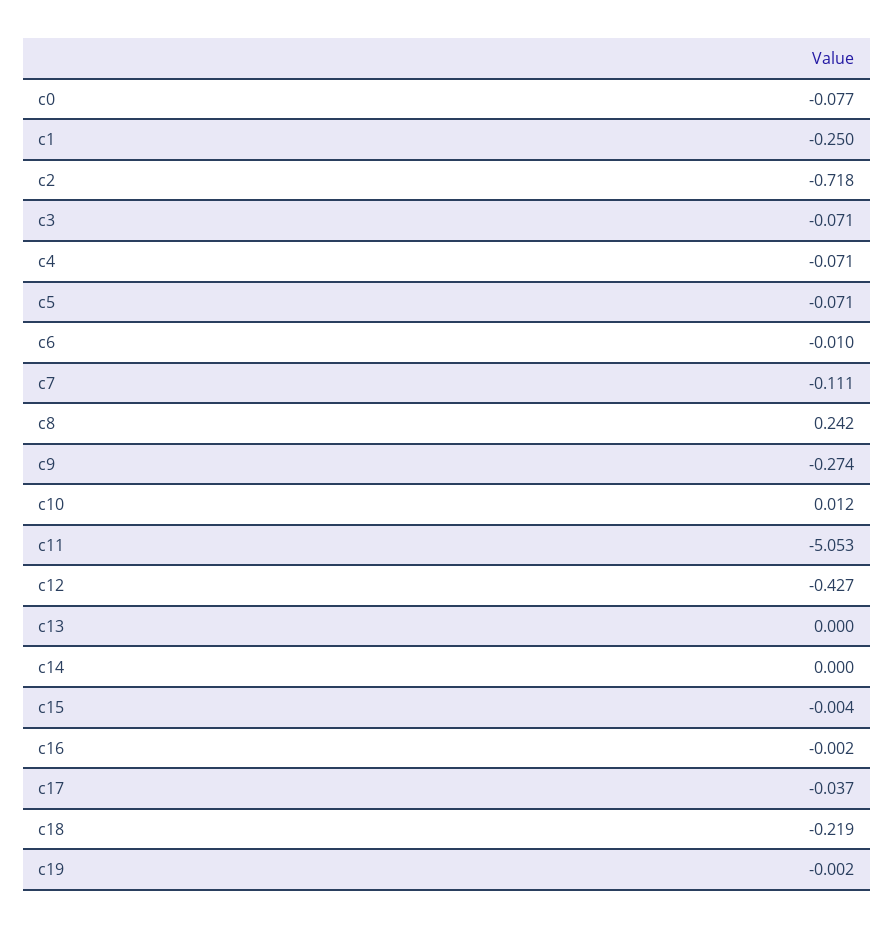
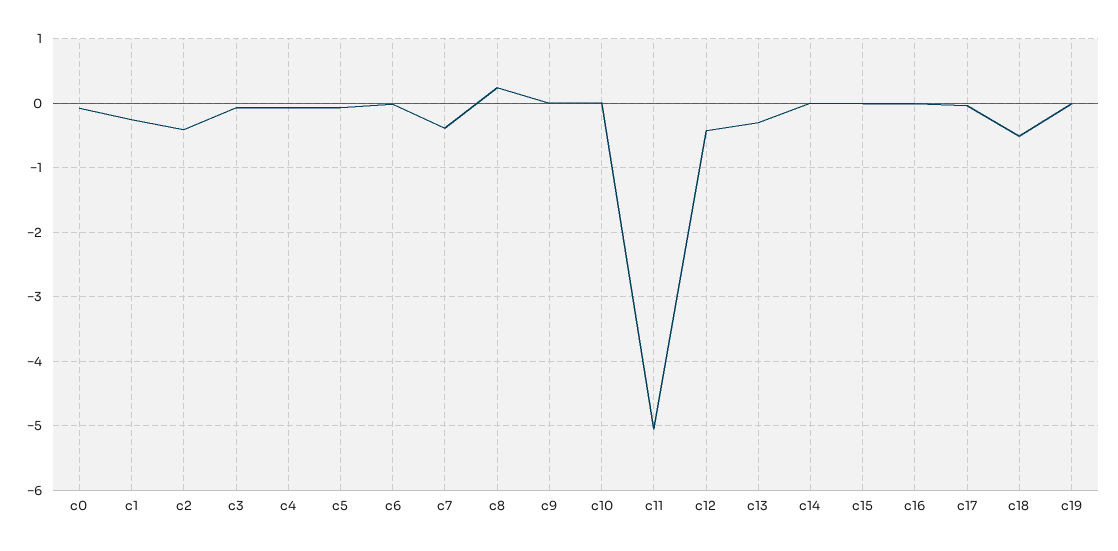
c2: -0.718 -> -0.4
c7: -0.111 -> -0.4
c9: -0.274 -> 0
c13: 0 -> -0.3
c18: -0.219 -> -0.5

